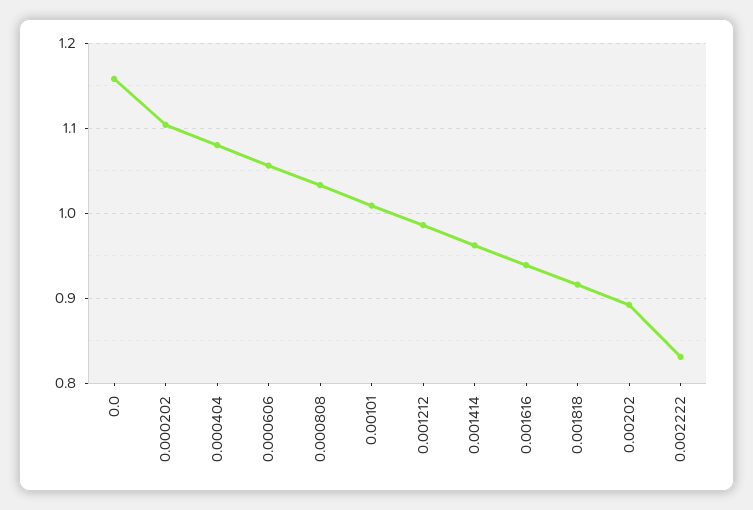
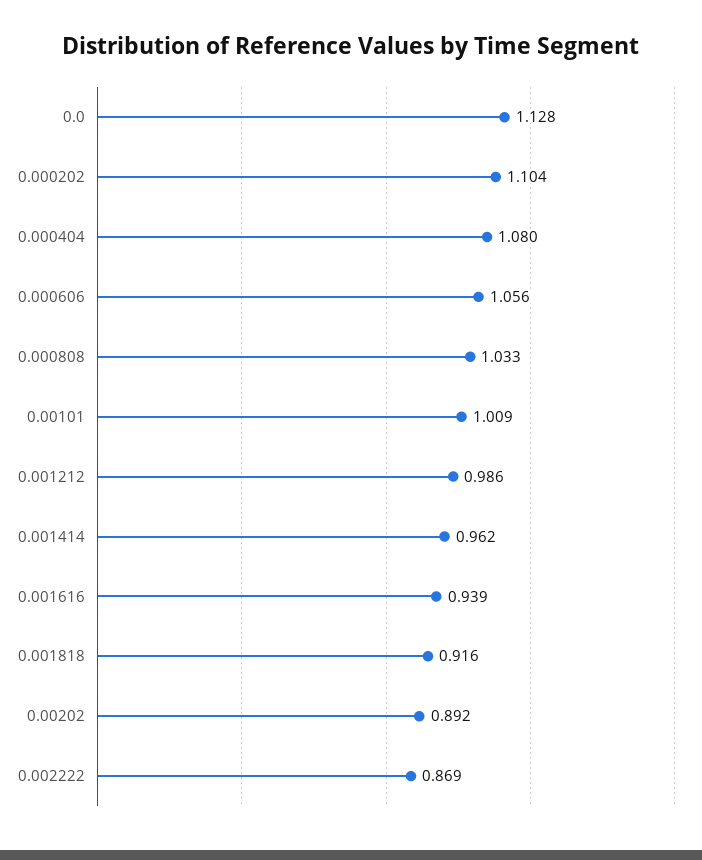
0.0: 1.16 -> 1.128
0.002222: 0.83 -> 0.869

